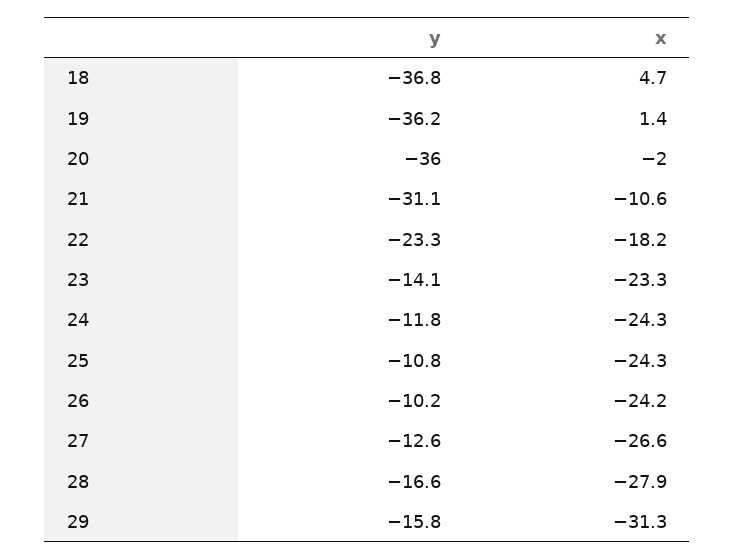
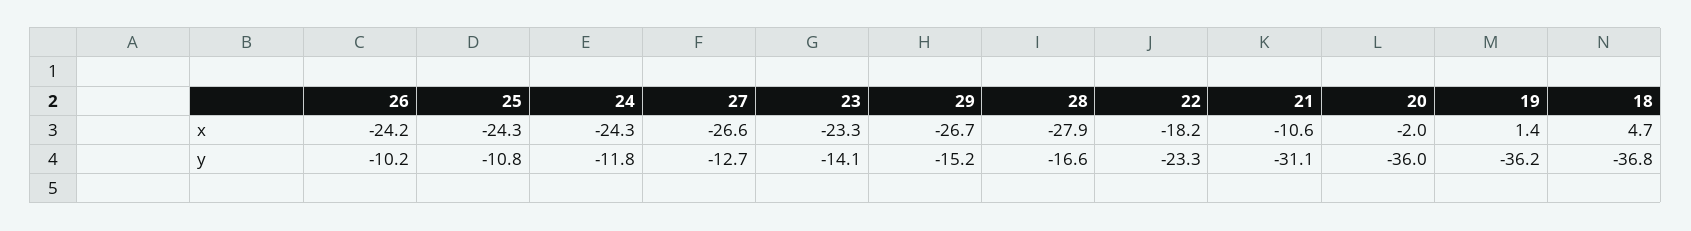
y, 27: -12.6 -> -12.7
y, 29: -15.8 -> -15.2
x, 29: -31.3 -> -26.7

